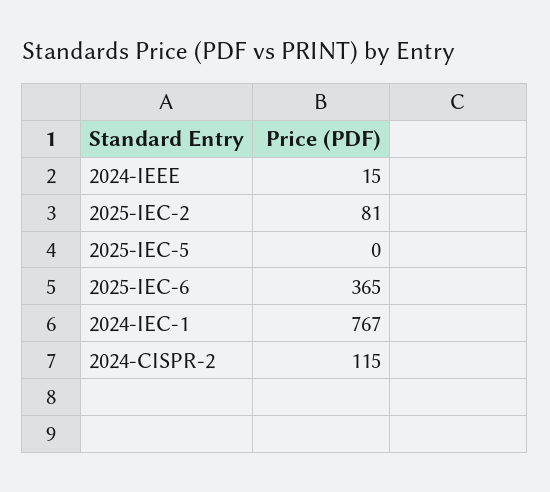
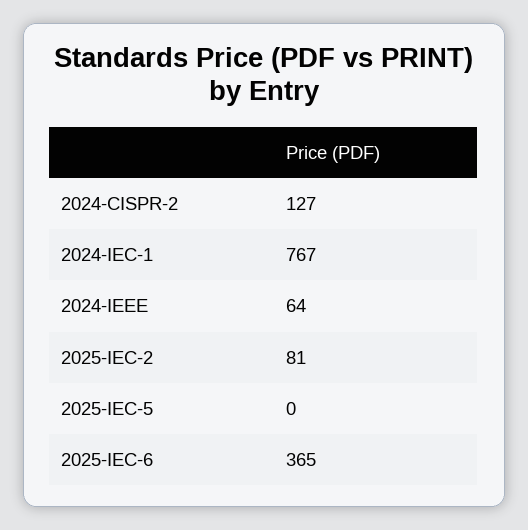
2024-IEEE: 15 -> 64
2024-CISPR-2: 115 -> 127

